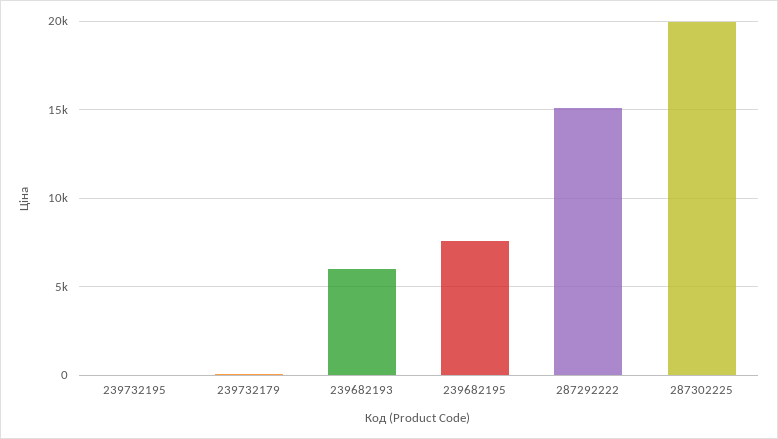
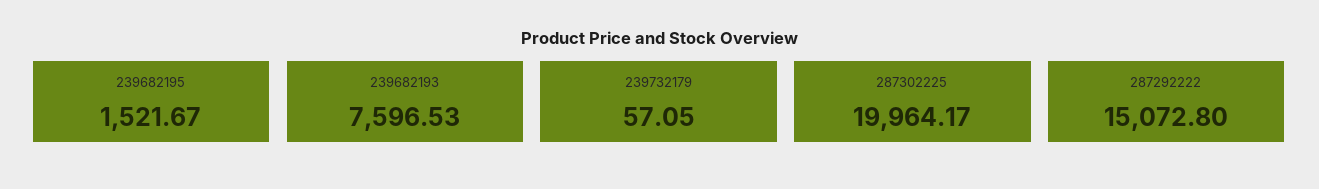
239732195: 0 -> none
239682193: 6000 -> 7596.53
239682195: 7500 -> 1521.67

